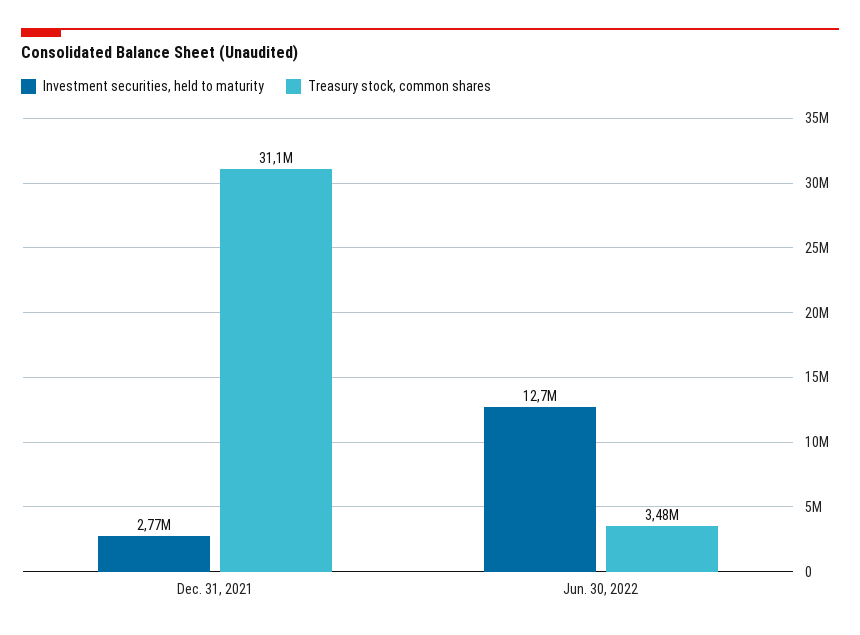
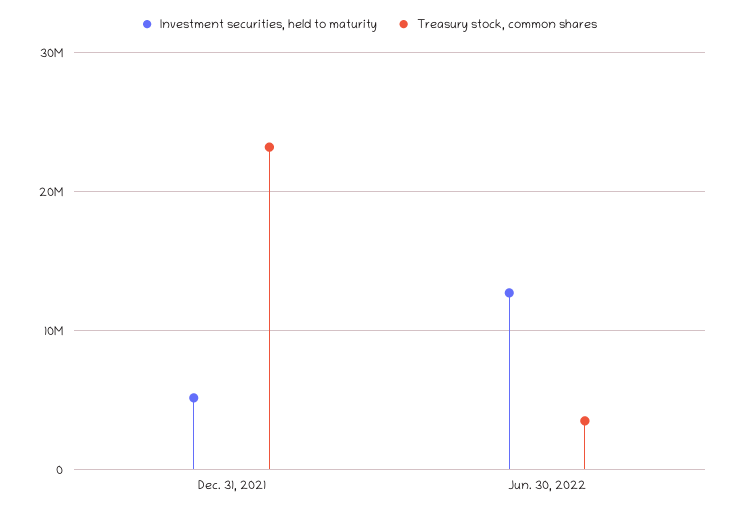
Investment securities, held to maturity, Dec. 31, 2021: 2770000 -> 5000000
Treasury stock, common shares, Dec. 31, 2021: 31100000 -> 23000000

